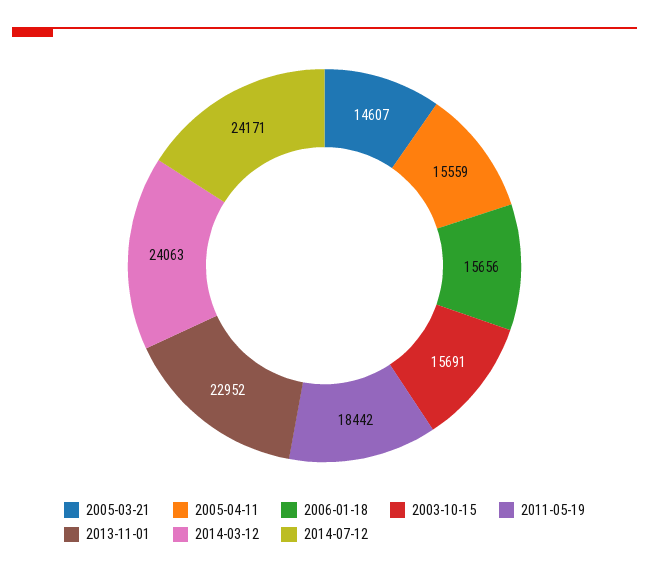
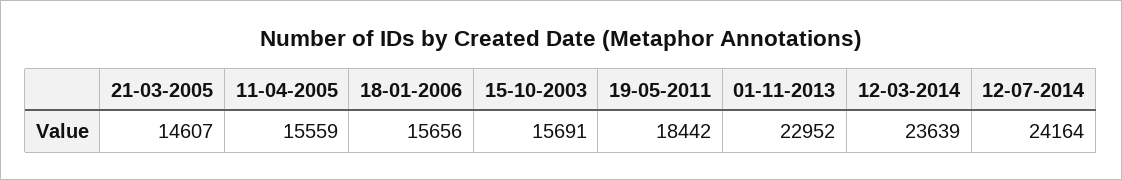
2014-03-12: 24063 -> 23639
2014-07-12: 24171 -> 24164

